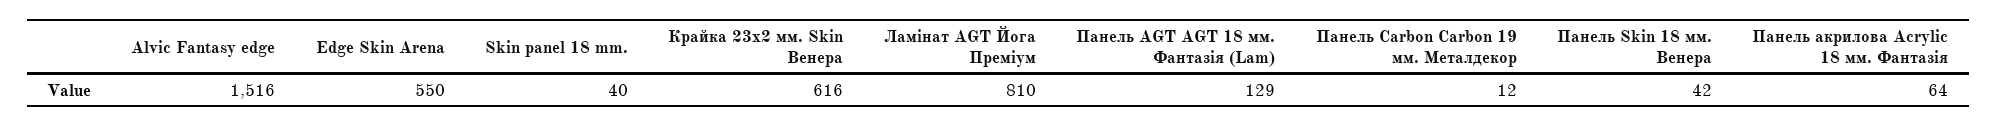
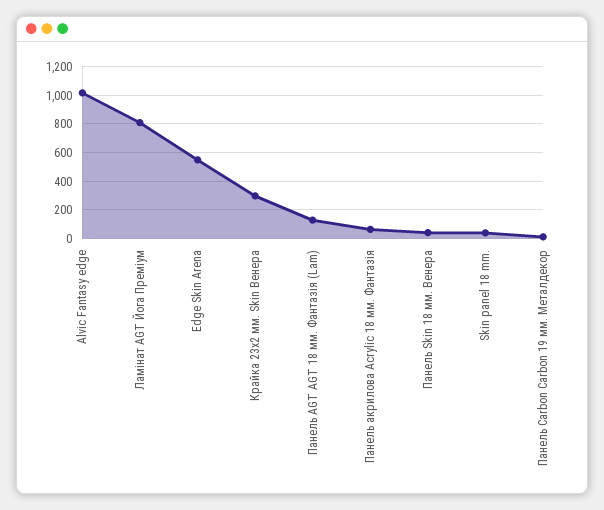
Alvic Fantasy edge: 1516 -> 1000
Крайка 23x2 мм. Skin Венера: 616 -> 300

